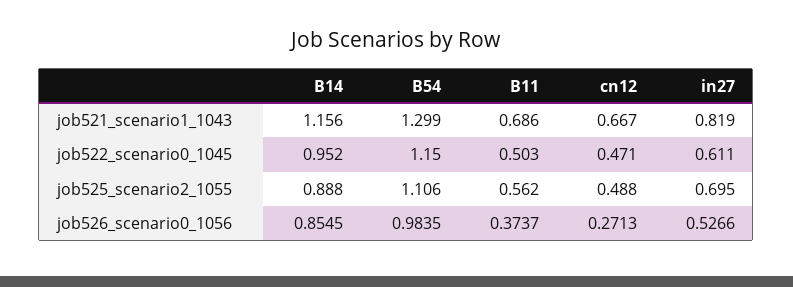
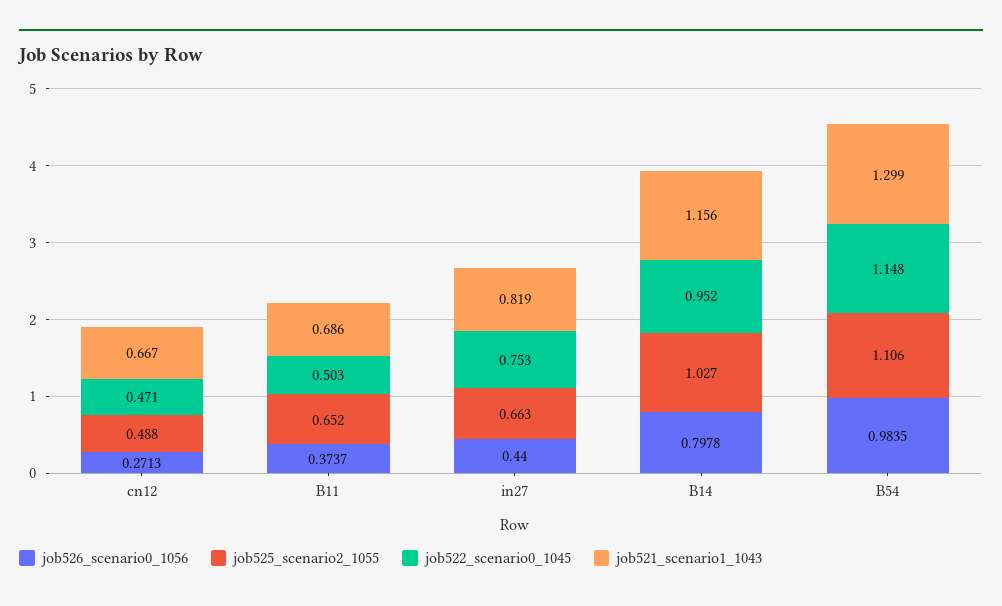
job522_scenario0_1045, B54: 1.15 -> 1.148
job522_scenario0_1045, in27: 0.611 -> 0.753
job525_scenario2_1055, B14: 0.888 -> 1.027
job525_scenario2_1055, B11: 0.562 -> 0.652
job525_scenario2_1055, in27: 0.695 -> 0.663
job526_scenario0_1056, B14: 0.8545 -> 0.7978
job526_scenario0_1056, in27: 0.5266 -> 0.44

